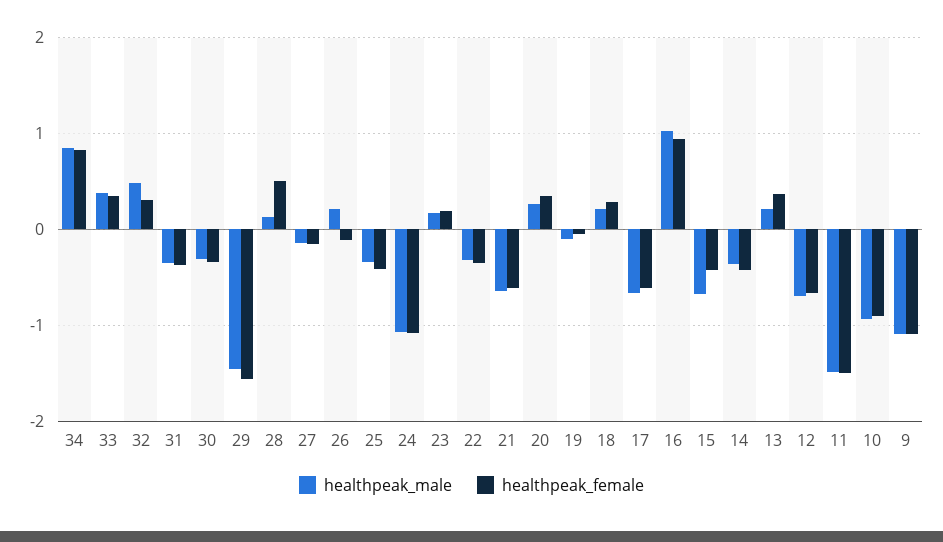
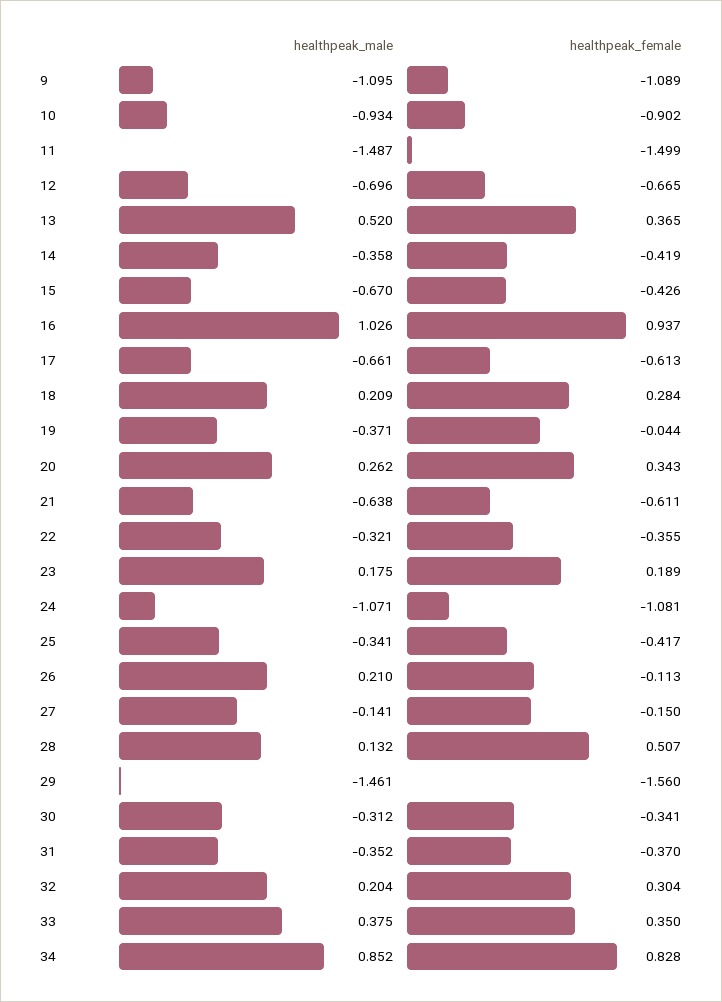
healthpeak_male, 32: 0.5 -> 0.204
healthpeak_male, 19: -0.1 -> -0.371
healthpeak_male, 13: 0.2 -> 0.52

